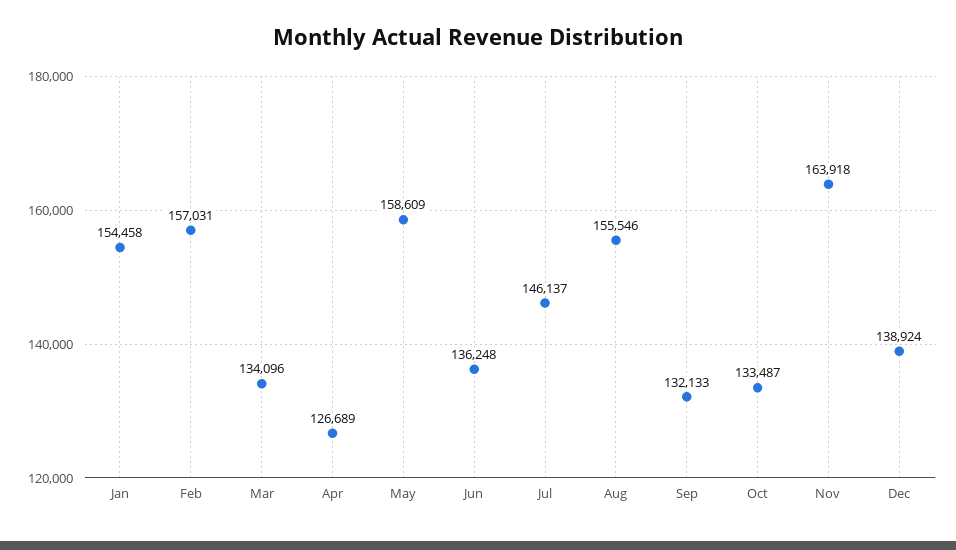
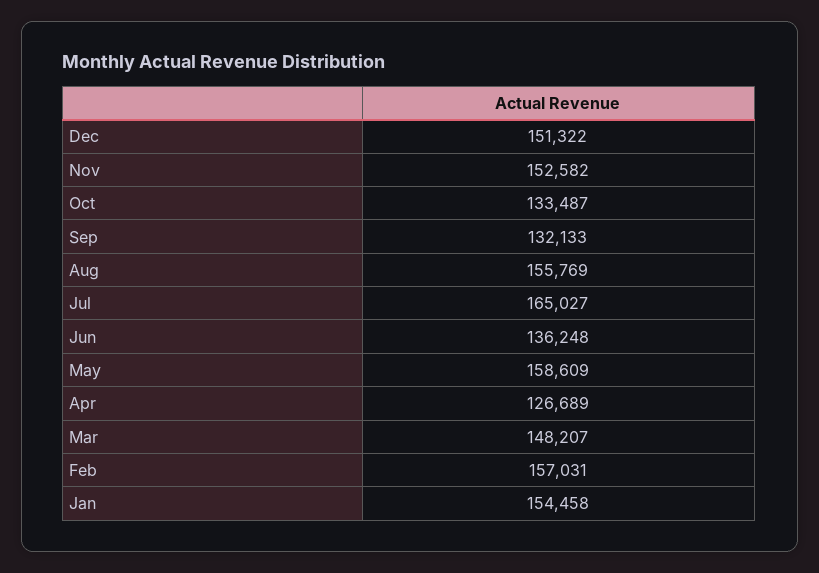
Mar: 134096 -> 148207
Jul: 146137 -> 165027
Aug: 155546 -> 155769
Nov: 163918 -> 152582
Dec: 138924 -> 151322

